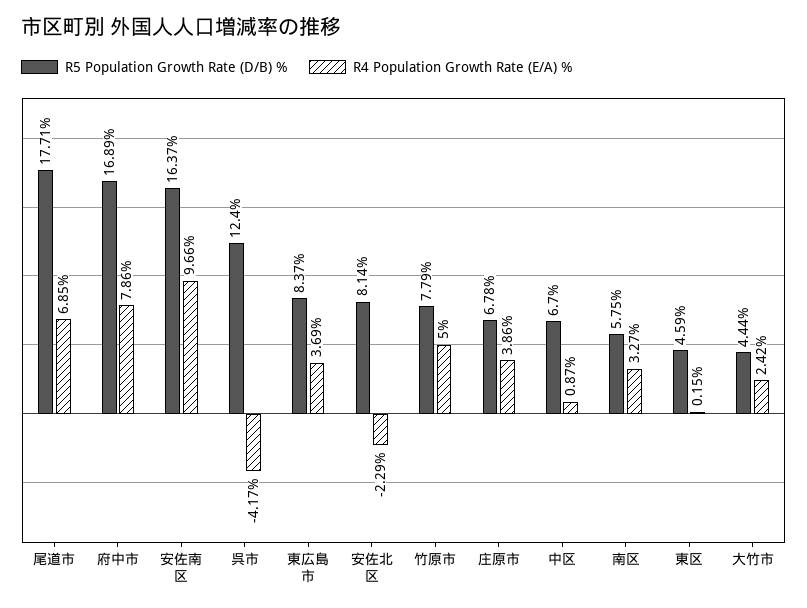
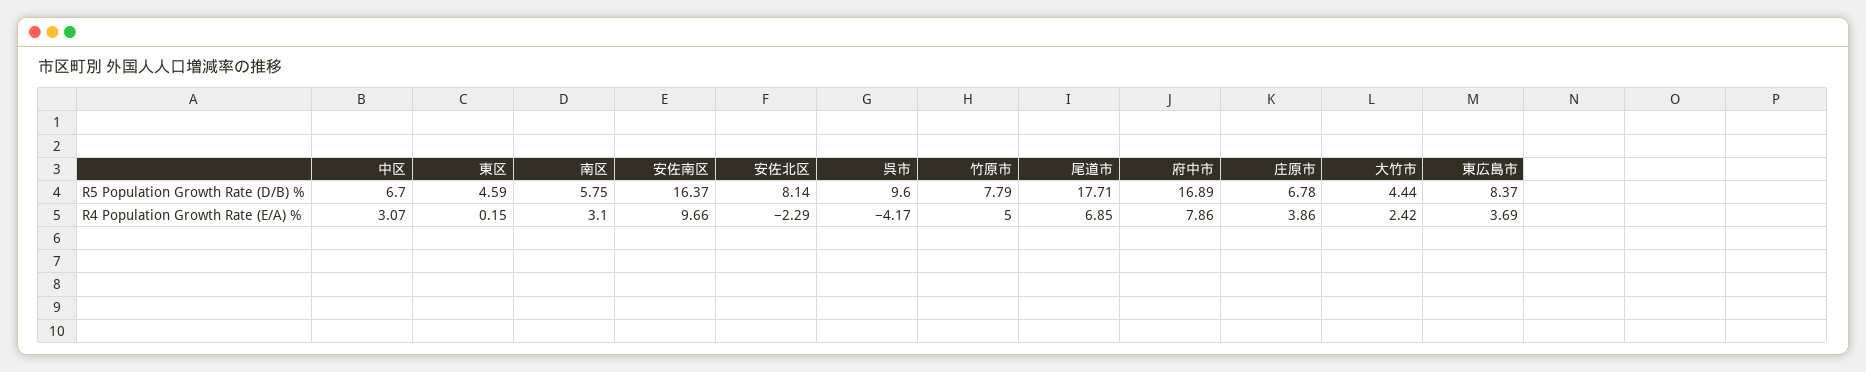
R5 Population Growth Rate (D/B) %, 呉市: 12.4 -> 9.6
R4 Population Growth Rate (E/A) %, 中区: 0.87 -> 3.07
R4 Population Growth Rate (E/A) %, 南区: 3.27 -> 3.1

